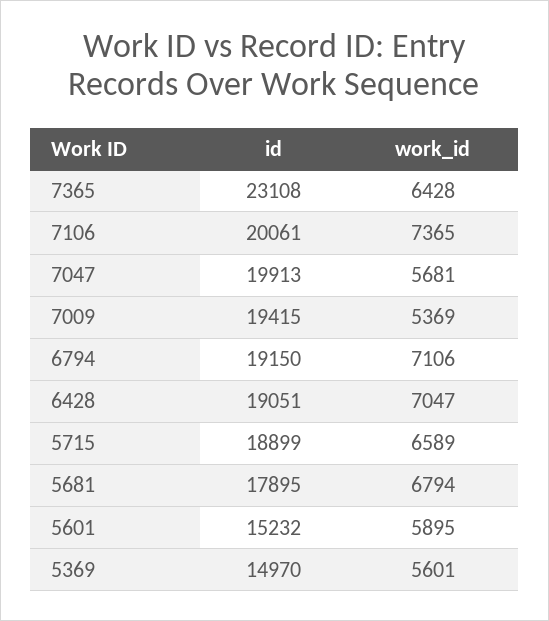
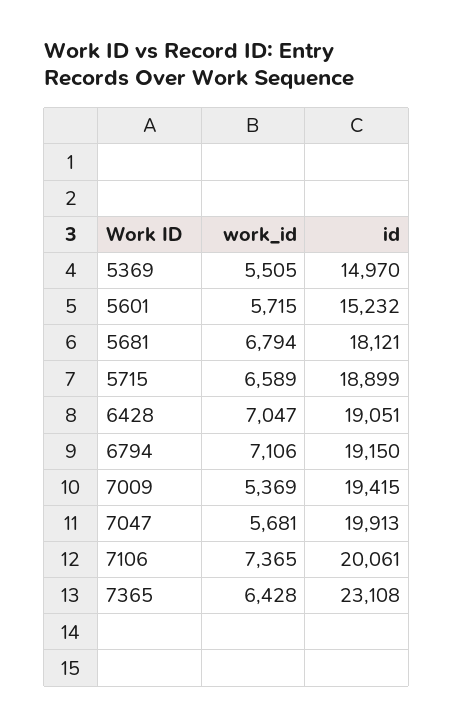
id, 5681: 17895 -> 18121
work_id, 5601: 5895 -> 5715
work_id, 5369: 5601 -> 5505

